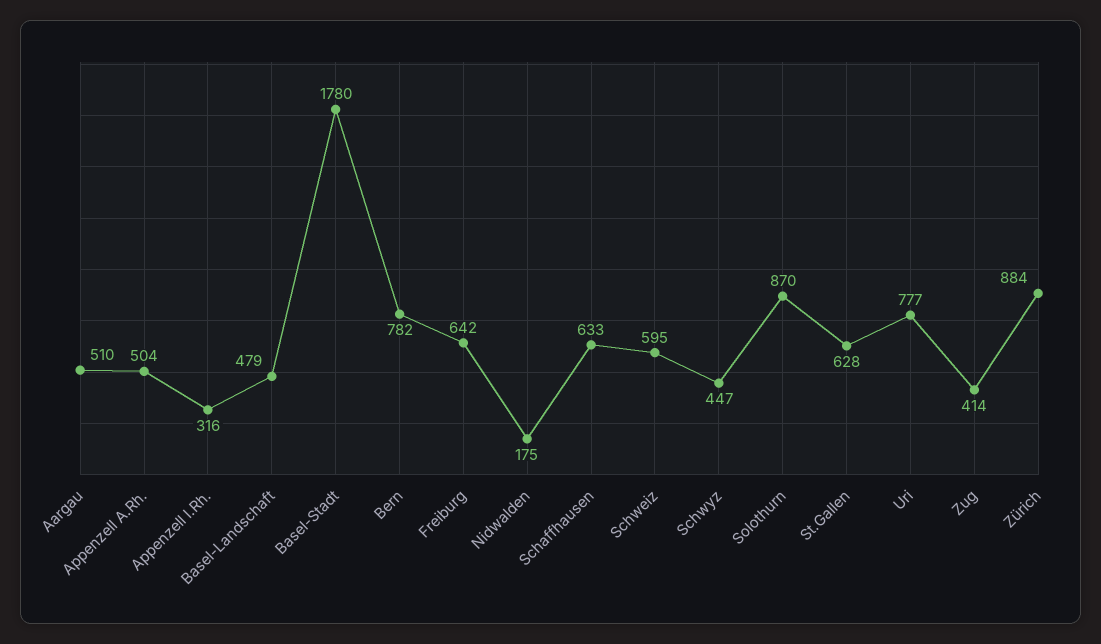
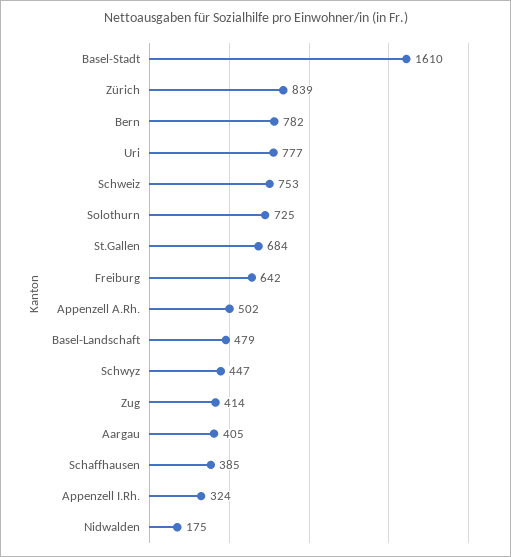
Aargau: 510 -> 405
Appenzell A.Rh.: 504 -> 502
Appenzell I.Rh.: 316 -> 324
Basel-Stadt: 1780 -> 1610
Schaffhausen: 633 -> 385
Schweiz: 595 -> 753
Solothurn: 870 -> 725
St.Gallen: 628 -> 684
Zürich: 884 -> 839

